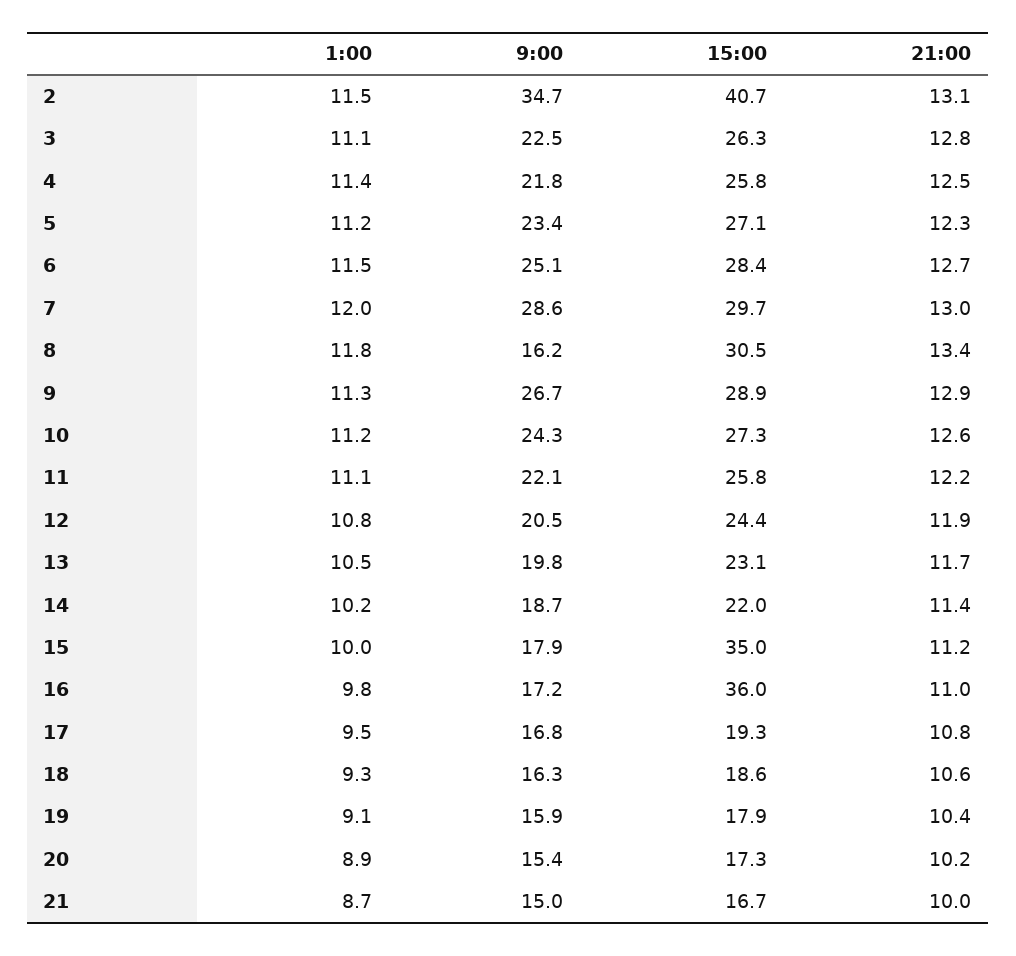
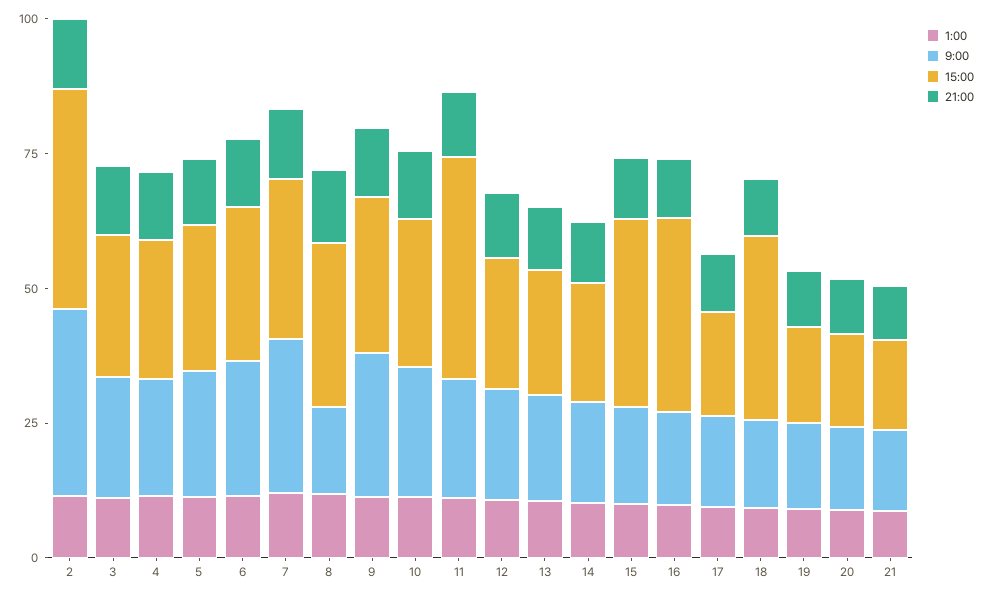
15:00, 11: 25.8 -> 40
15:00, 18: 18.6 -> 35

